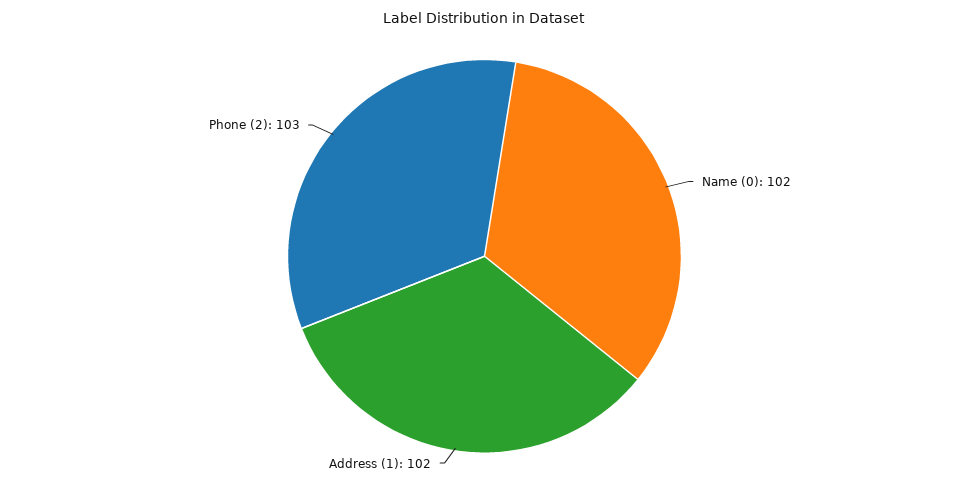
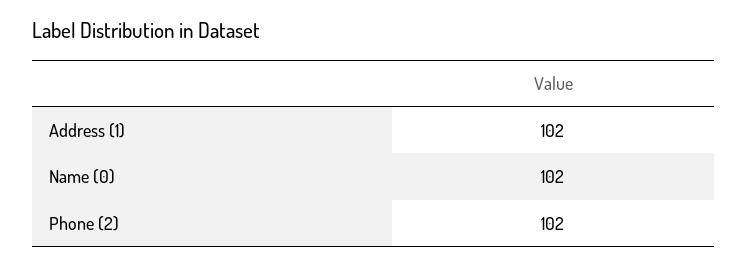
Phone (2): 103 -> 102

